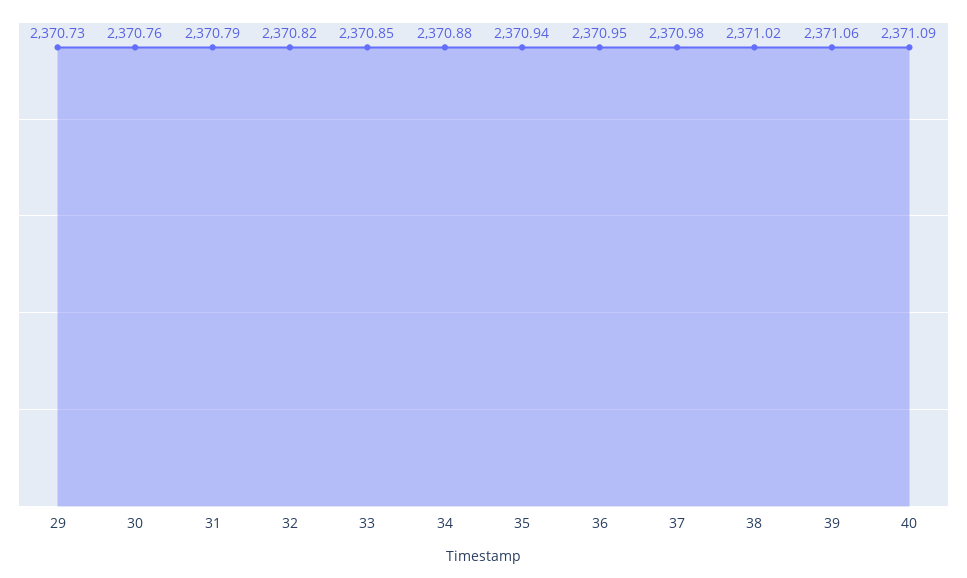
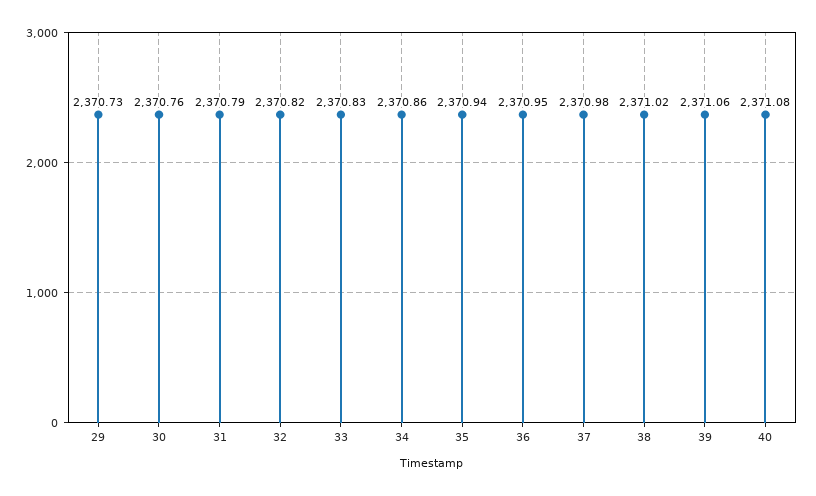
33: 2370.85 -> 2370.83
34: 2370.88 -> 2370.86
40: 2371.09 -> 2371.08

